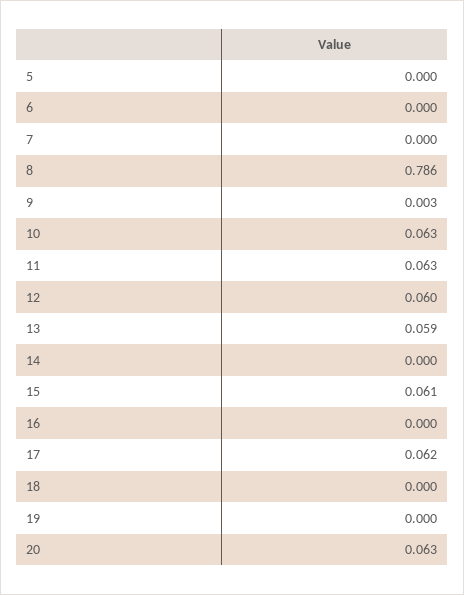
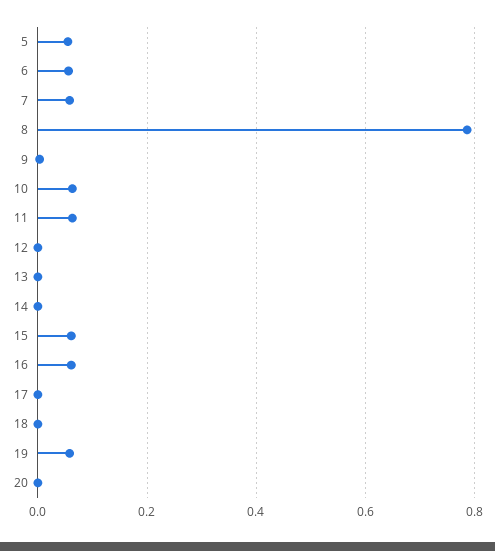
5: 0 -> 0.06
6: 0 -> 0.06
7: 0 -> 0.06
12: 0.06 -> 0
13: 0.059 -> 0
16: 0 -> 0.06
17: 0.062 -> 0
19: 0 -> 0.06
20: 0.063 -> 0

